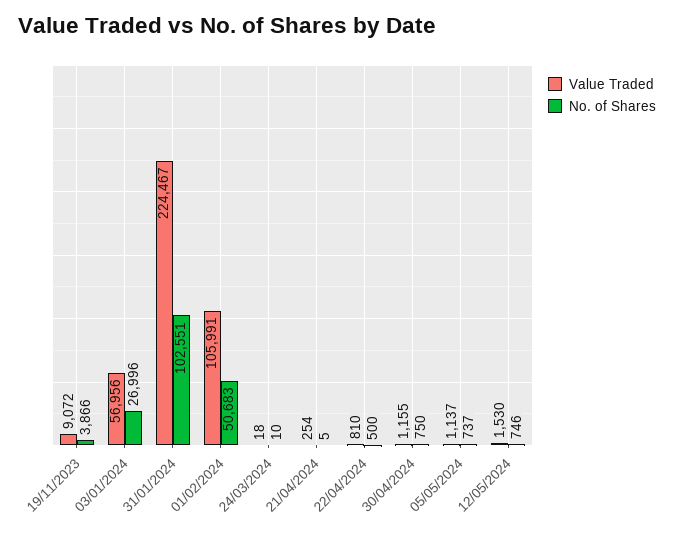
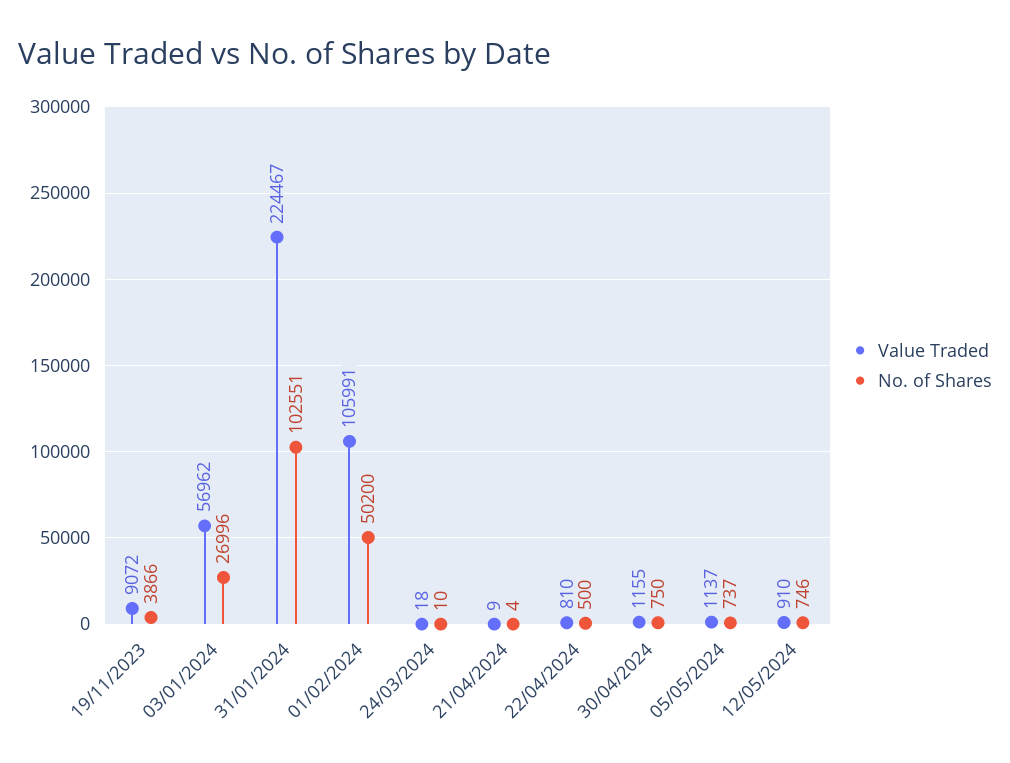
Value Traded, 03/01/2024: 56956 -> 56962
No. of Shares, 01/02/2024: 50683 -> 50200
Value Traded, 21/04/2024: 254 -> 9
No. of Shares, 21/04/2024: 5 -> 4
Value Traded, 12/05/2024: 1530 -> 910

